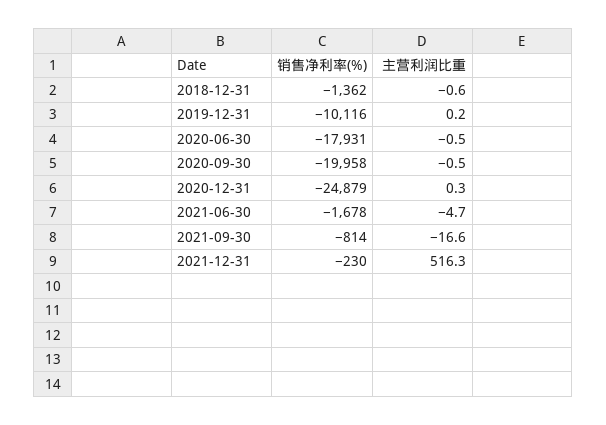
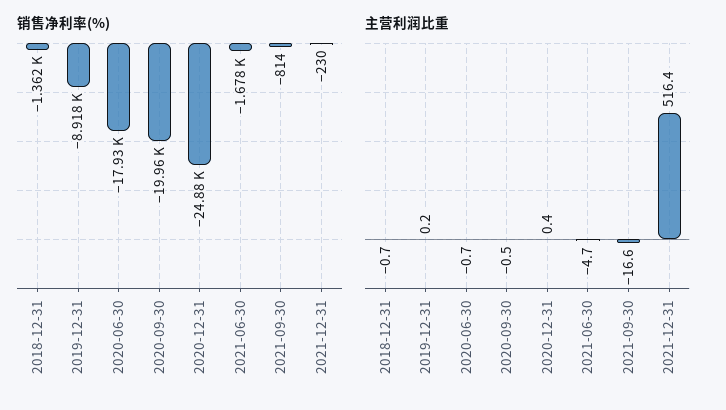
主营利润比重, 2018-12-31: -0.6 -> -0.7
销售净利率(%), 2019-12-31: -10116 -> -8918
主营利润比重, 2020-06-30: -0.5 -> -0.7
主营利润比重, 2020-12-31: 0.3 -> 0.4
主营利润比重, 2021-12-31: 516.3 -> 516.4

